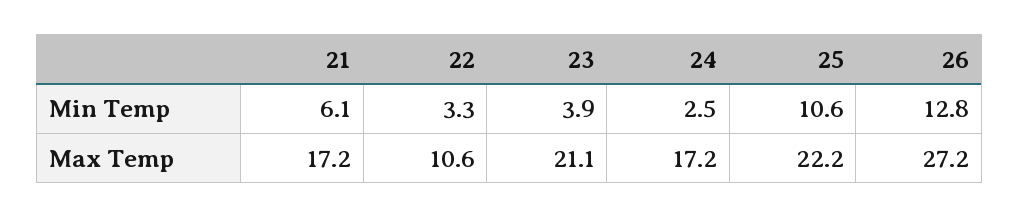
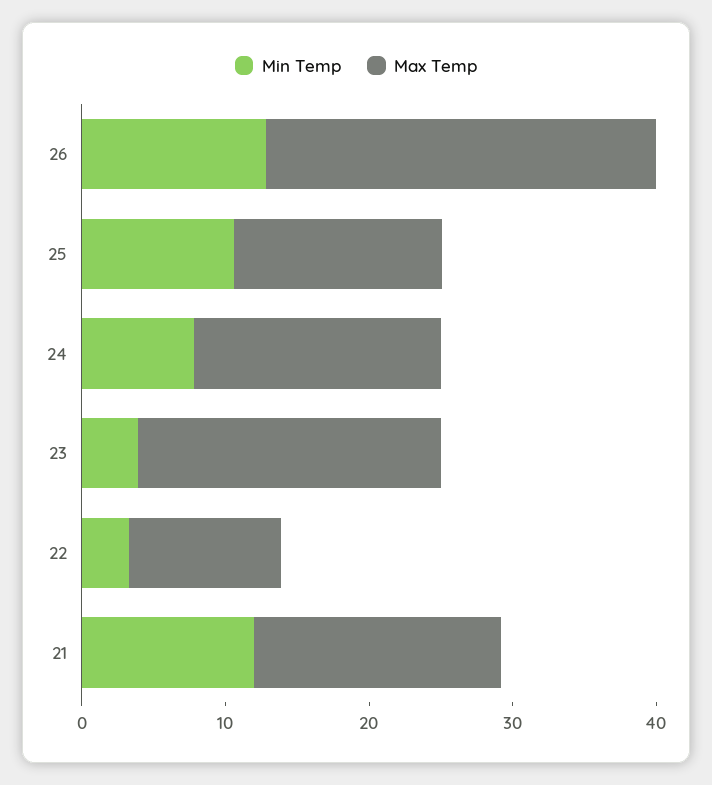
Min Temp, 21: 6.1 -> 12
Min Temp, 24: 2.5 -> 8
Max Temp, 25: 22.2 -> 14

